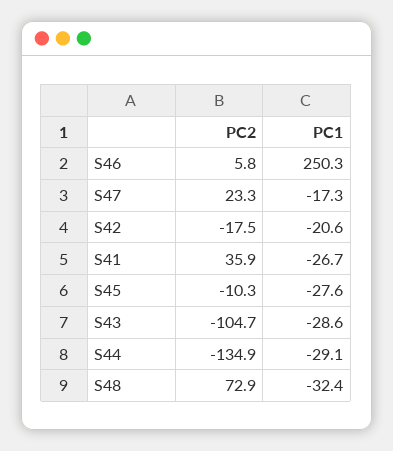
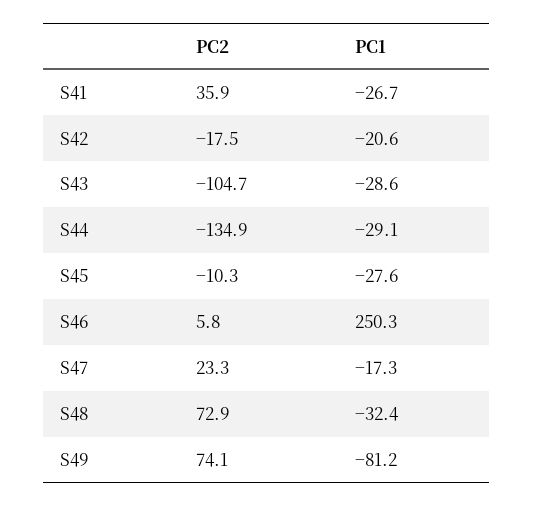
PC2, S49: none -> 74.1
PC1, S49: none -> -81.2

